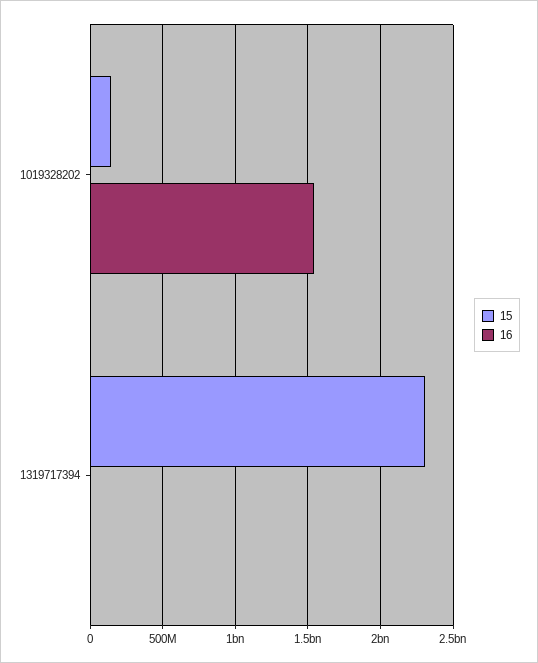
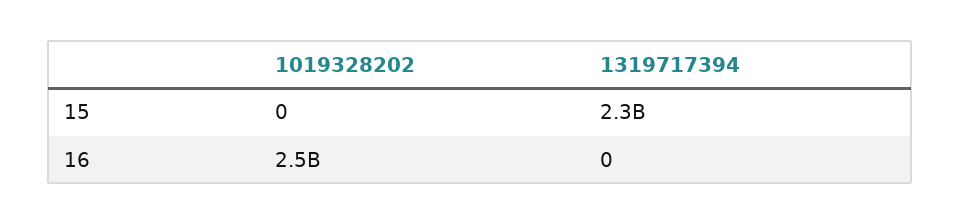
15, 1019328202: 150000000 -> 0
16, 1019328202: 1550000000 -> 2500000000

